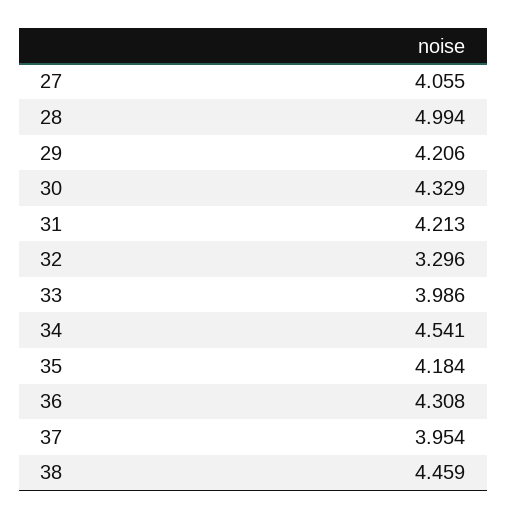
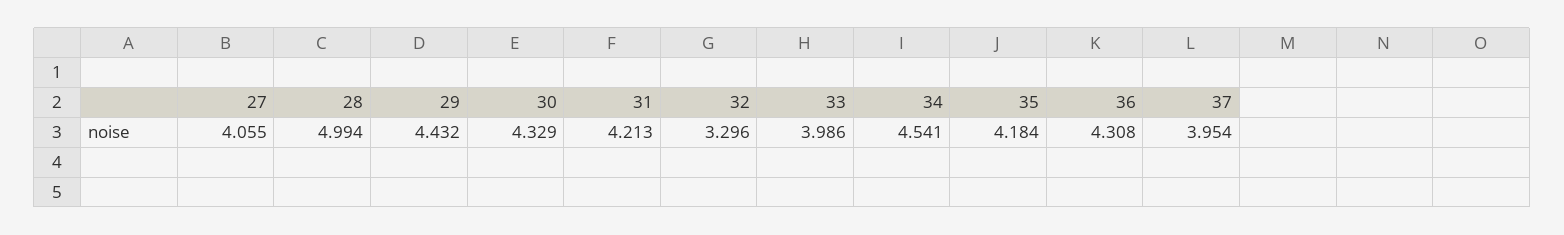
29: 4.206 -> 4.432
38: 4.459 -> none

